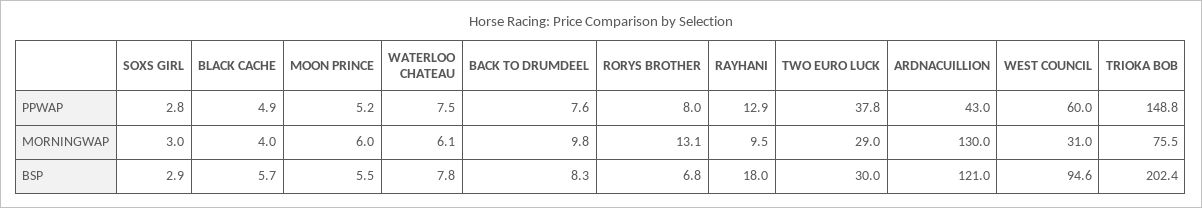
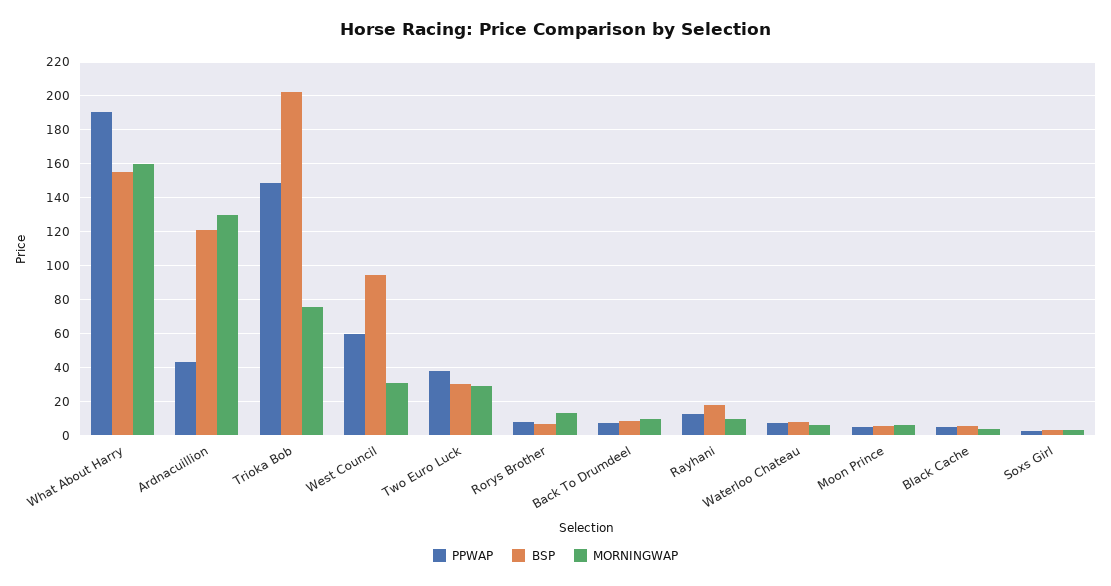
PPWAP, What About Harry: none -> 190
BSP, What About Harry: none -> 155
MORNINGWAP, What About Harry: none -> 160

